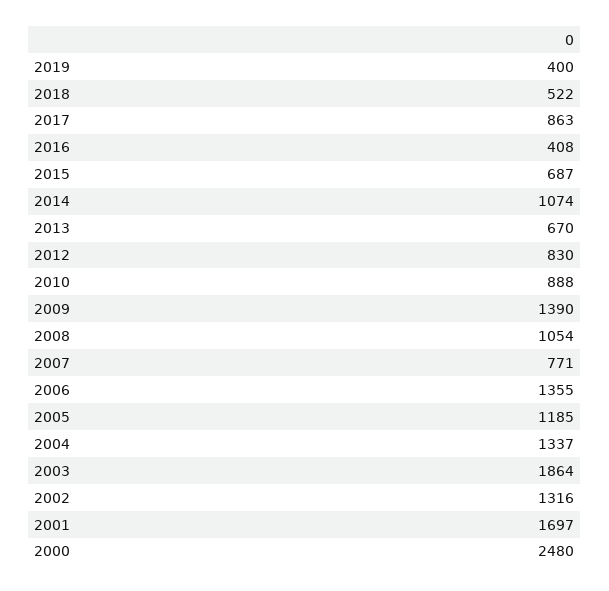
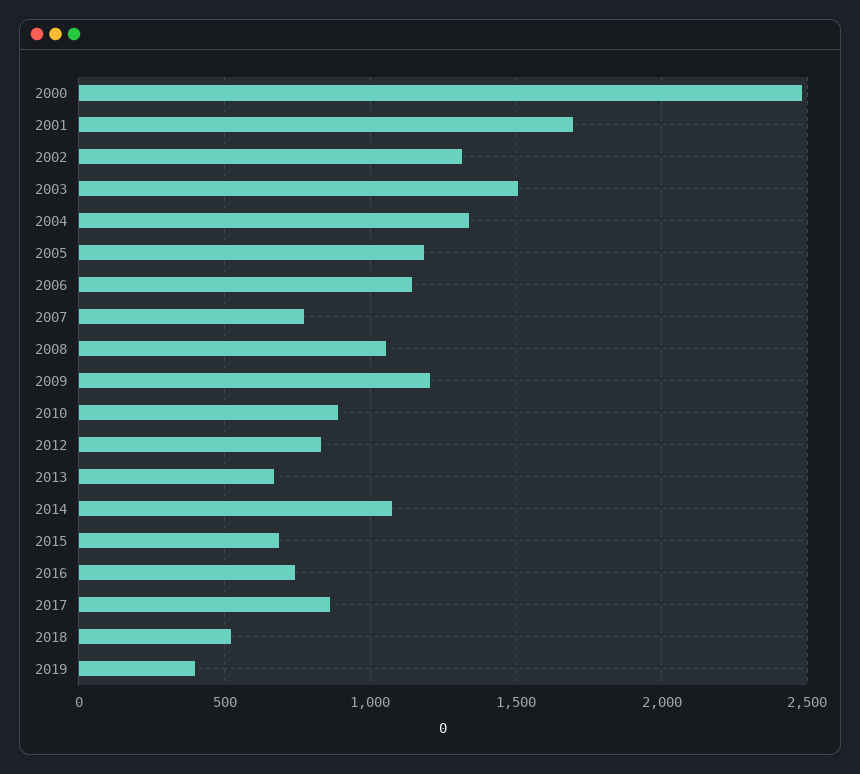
2016: 408 -> 750
2009: 1390 -> 1200
2006: 1355 -> 1150
2003: 1864 -> 1500

